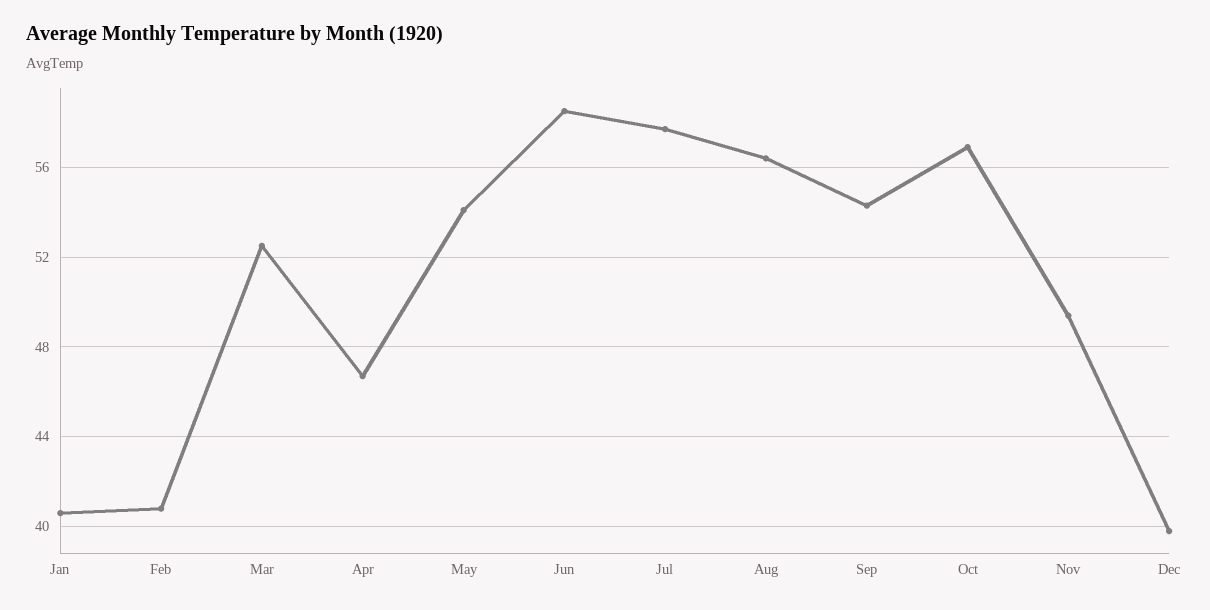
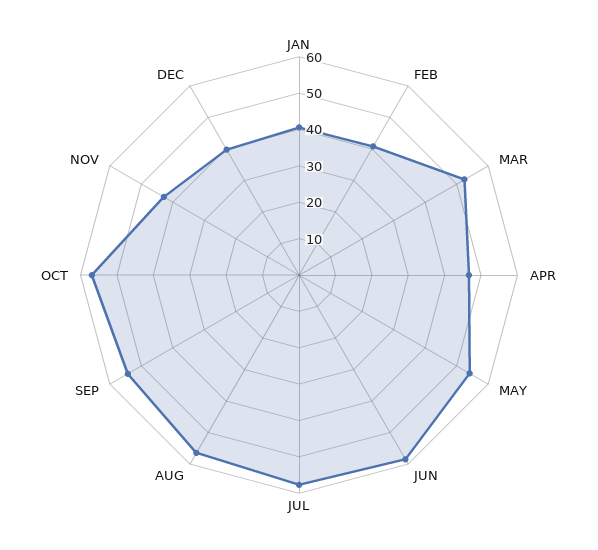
Nov: 49.5 -> 42.5

